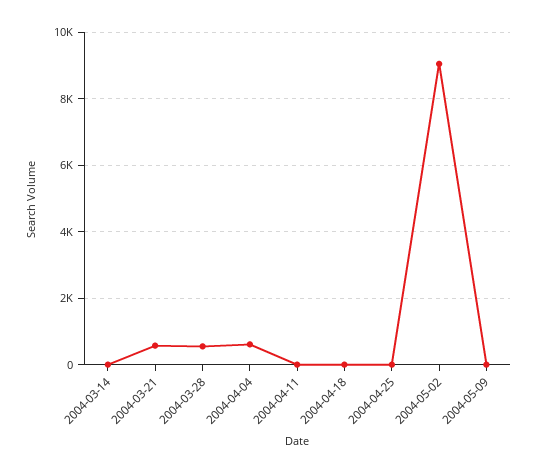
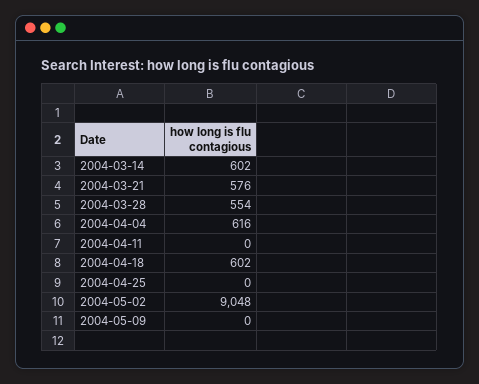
2004-03-14: 0 -> 602
2004-04-18: 0 -> 602

